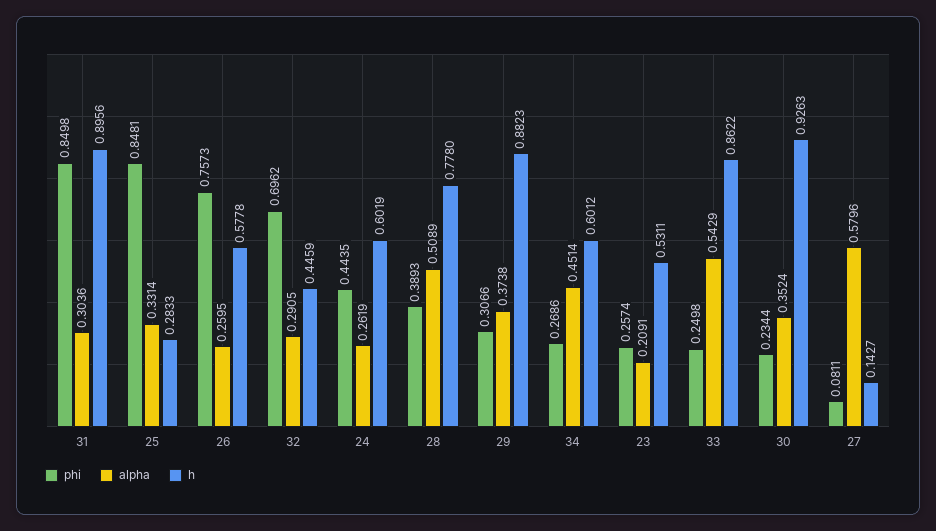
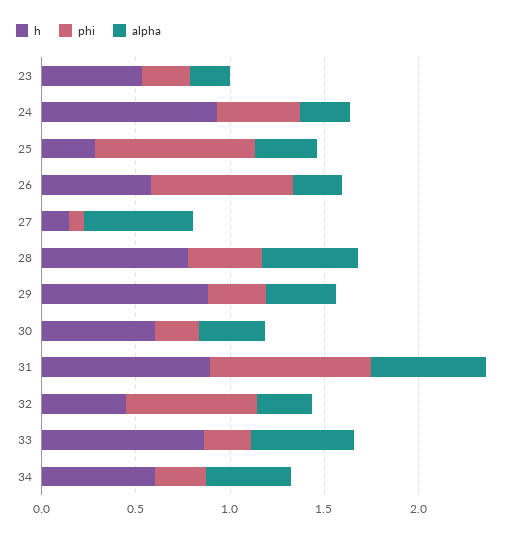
alpha, 31: 0.3036 -> 0.6
h, 24: 0.6019 -> 0.9
h, 30: 0.9263 -> 0.6

